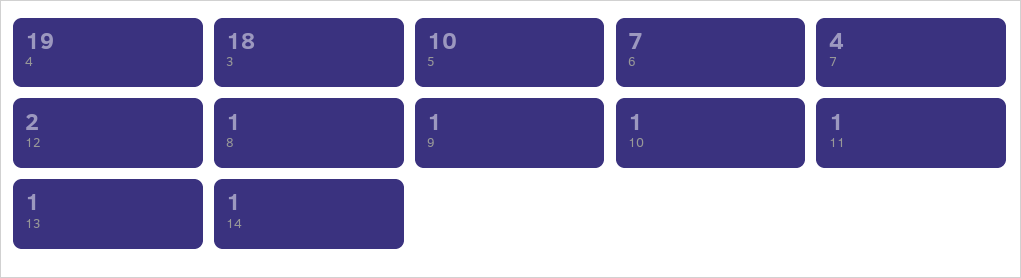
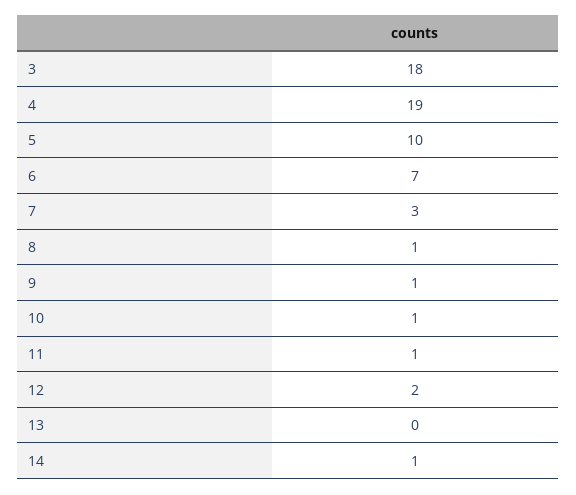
7: 4 -> 3
13: 1 -> 0

